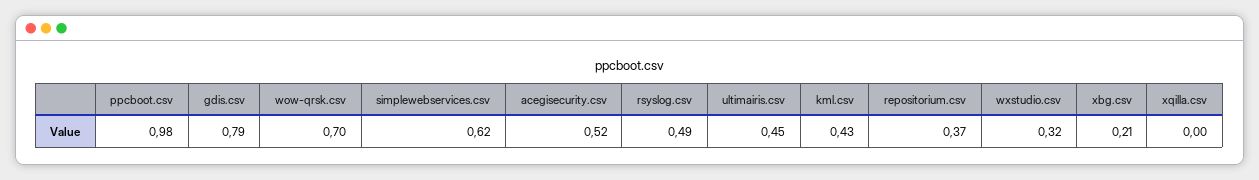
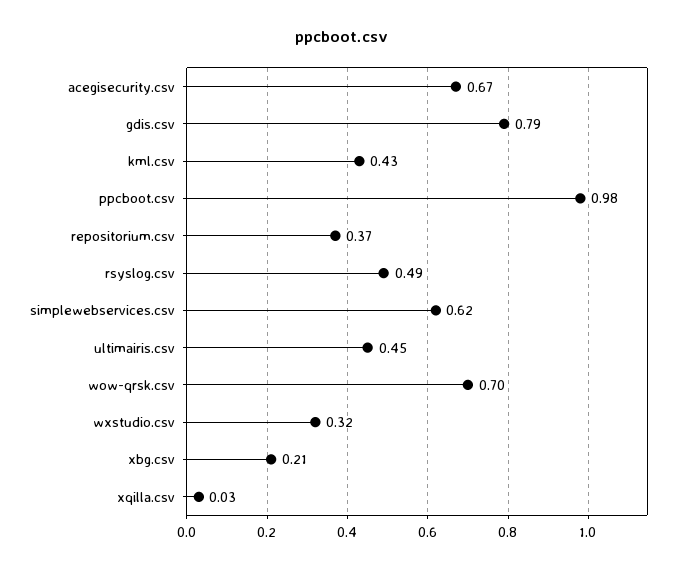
acegisecurity.csv: 0.52 -> 0.67
xqilla.csv: 0 -> 0.03

